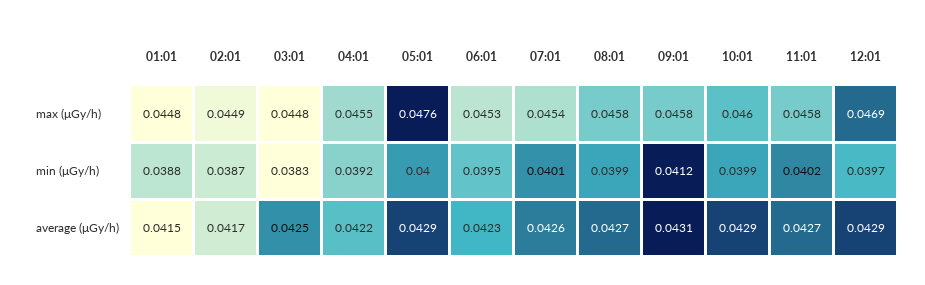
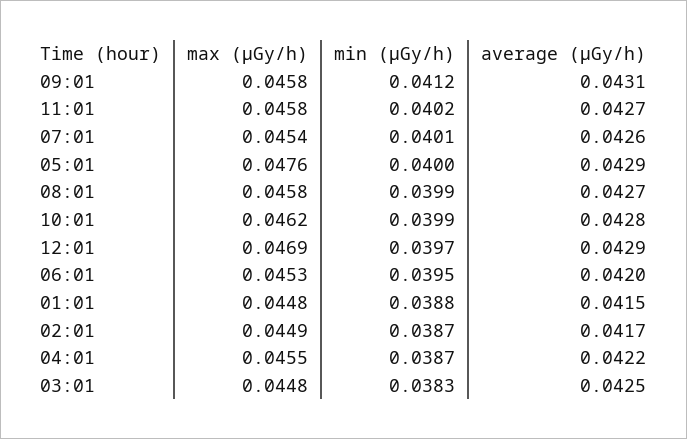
10:01, max (μGy/h): 0.046 -> 0.0462
04:01, min (μGy/h): 0.0392 -> 0.0387
06:01, average (μGy/h): 0.0423 -> 0.042
10:01, average (μGy/h): 0.0429 -> 0.0428

